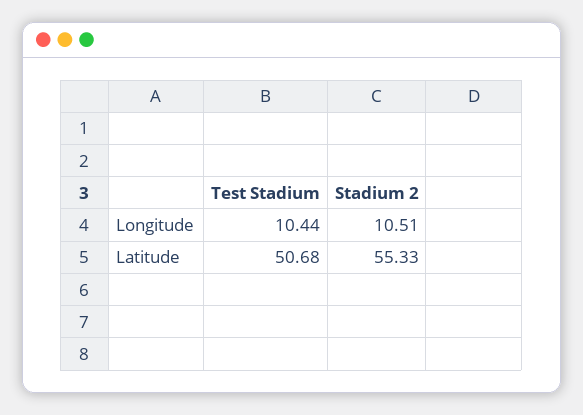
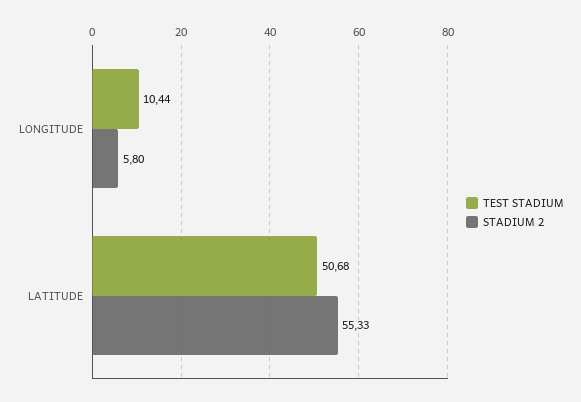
Stadium 2, Longitude: 10.51 -> 5.8

